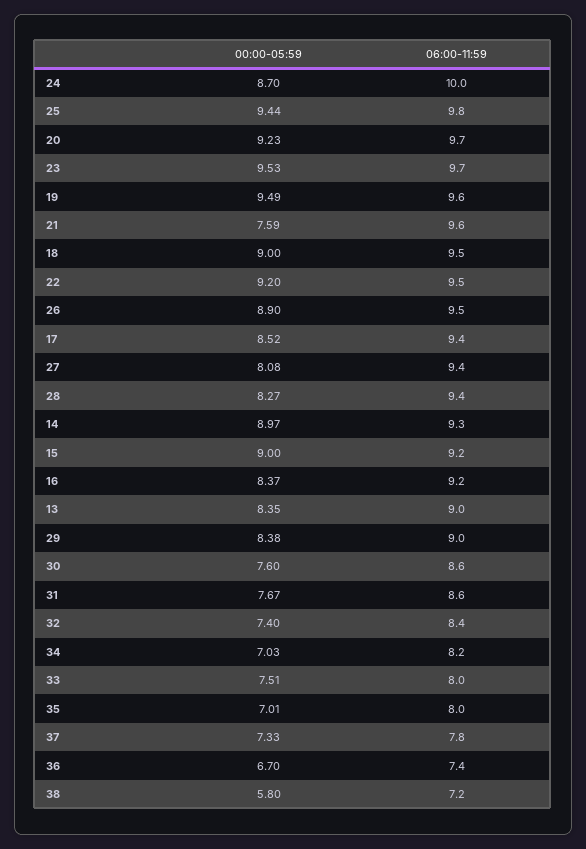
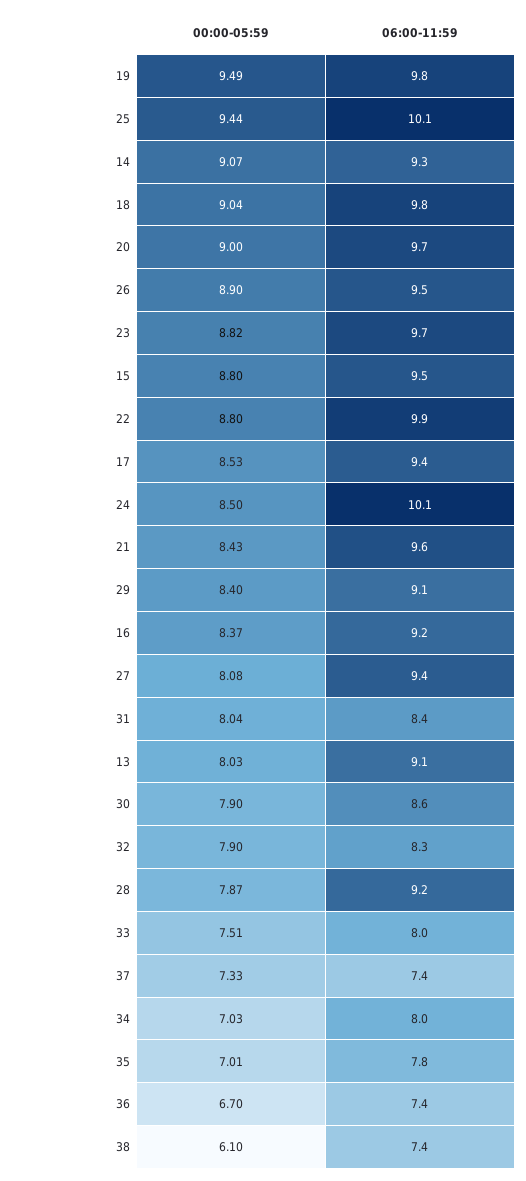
00:00-05:59, 24: 8.7 -> 8.5
06:00-11:59, 24: 10 -> 10.1
06:00-11:59, 25: 9.8 -> 10.1
00:00-05:59, 20: 9.23 -> 9
00:00-05:59, 23: 9.53 -> 8.82
06:00-11:59, 19: 9.6 -> 9.8
00:00-05:59, 21: 7.59 -> 8.43
00:00-05:59, 18: 9 -> 9.04
06:00-11:59, 18: 9.5 -> 9.8
00:00-05:59, 22: 9.2 -> 8.8
06:00-11:59, 22: 9.5 -> 9.9
00:00-05:59, 17: 8.52 -> 8.53
00:00-05:59, 28: 8.27 -> 7.87
06:00-11:59, 28: 9.4 -> 9.2
00:00-05:59, 14: 8.97 -> 9.07
00:00-05:59, 15: 9 -> 8.8
06:00-11:59, 15: 9.2 -> 9.5
00:00-05:59, 13: 8.35 -> 8.03
06:00-11:59, 13: 9 -> 9.1
00:00-05:59, 29: 8.38 -> 8.4
06:00-11:59, 29: 9 -> 9.1
00:00-05:59, 30: 7.6 -> 7.9
00:00-05:59, 31: 7.67 -> 8.04
06:00-11:59, 31: 8.6 -> 8.4
00:00-05:59, 32: 7.4 -> 7.9
06:00-11:59, 32: 8.4 -> 8.3
06:00-11:59, 34: 8.2 -> 8
06:00-11:59, 35: 8 -> 7.8
06:00-11:59, 37: 7.8 -> 7.4
00:00-05:59, 38: 5.8 -> 6.1
06:00-11:59, 38: 7.2 -> 7.4

